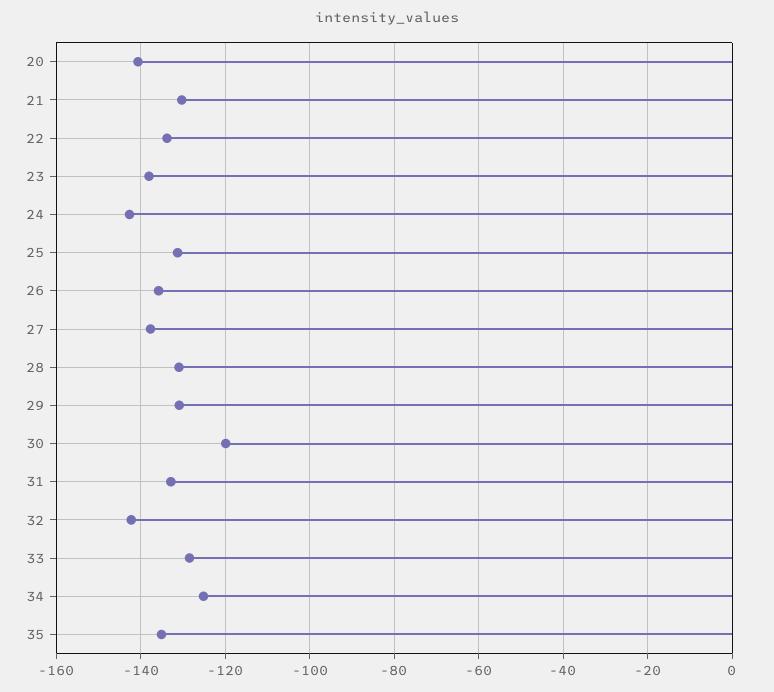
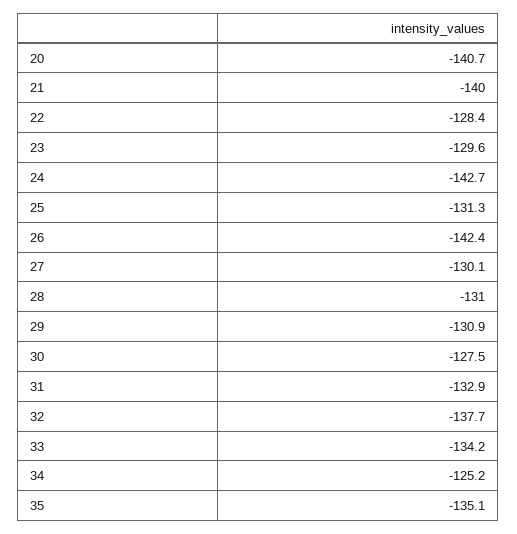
21: -130 -> -140
22: -134 -> -128.4
23: -138 -> -129.6
26: -136 -> -142.4
27: -138 -> -130.1
30: -120 -> -127.5
32: -142 -> -137.7
33: -128 -> -134.2

